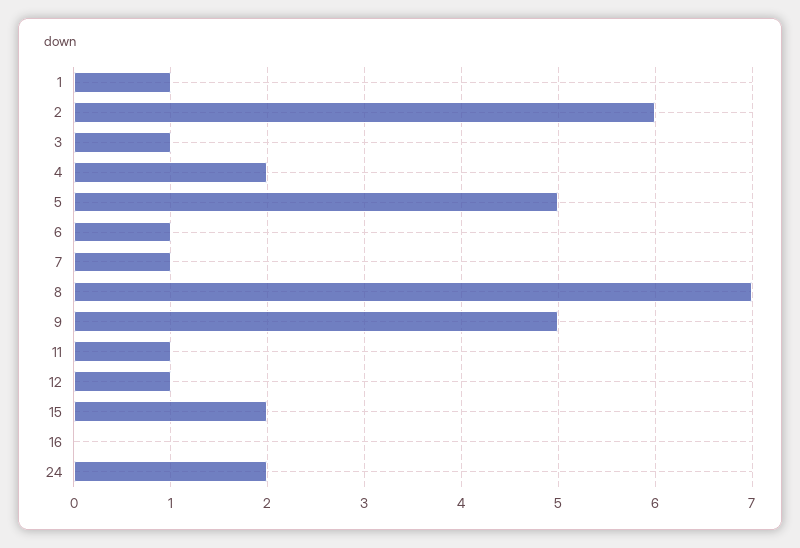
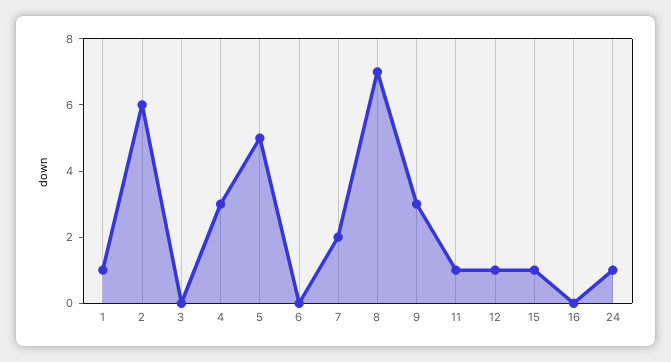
3: 1 -> 0
4: 2 -> 3
6: 1 -> 0
7: 1 -> 2
9: 5 -> 3
15: 2 -> 1
24: 2 -> 1

